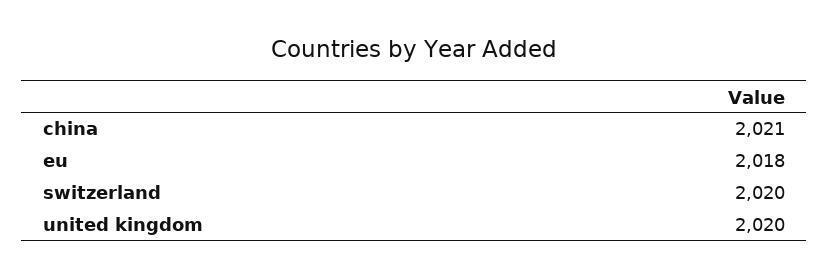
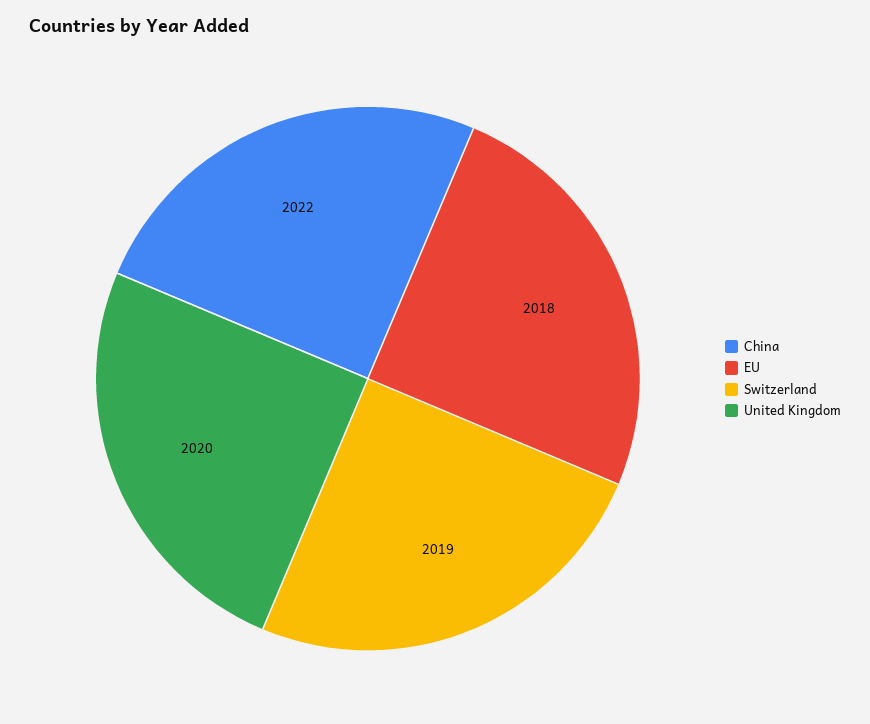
china: 2021 -> 2022
switzerland: 2020 -> 2019

